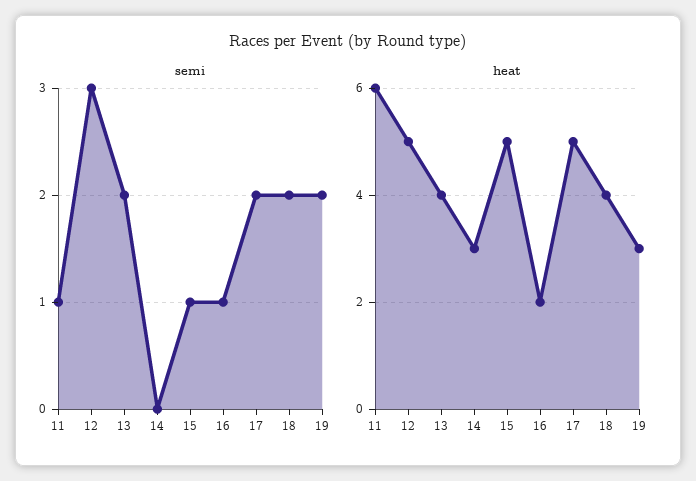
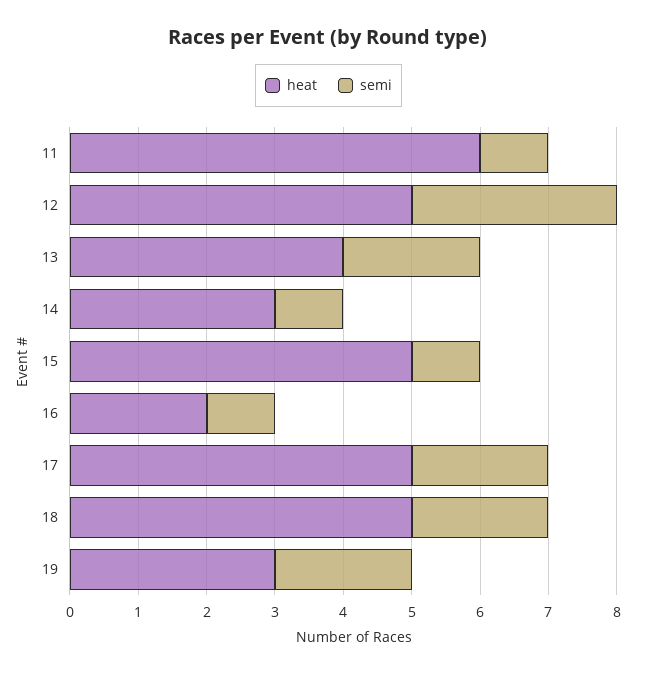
semi, 14: 0 -> 1
heat, 18: 4 -> 5

